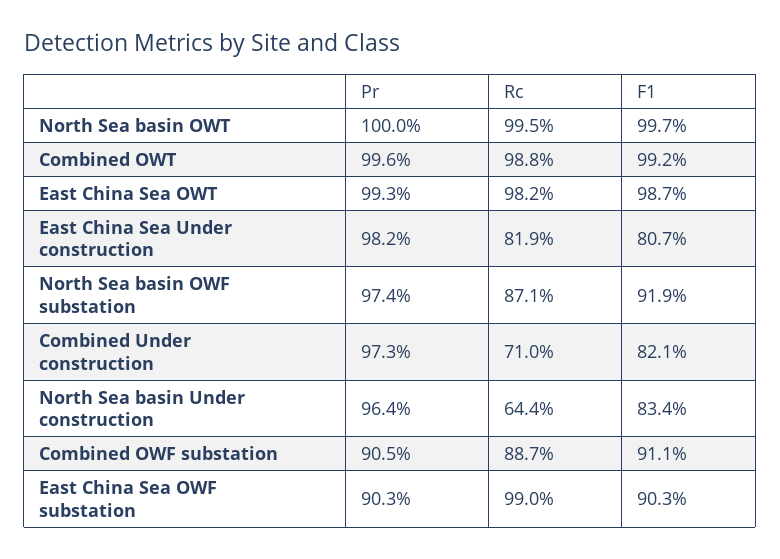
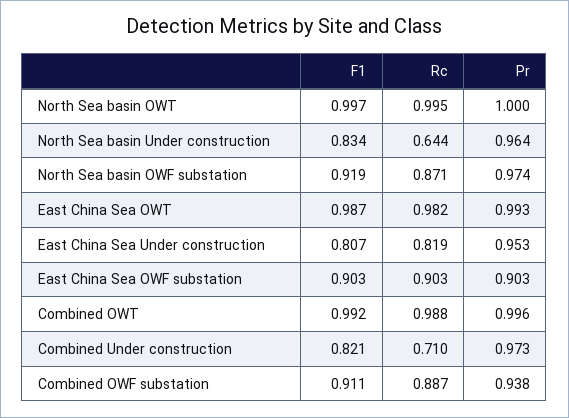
Pr, East China Sea Under construction: 0.982 -> 0.953
Pr, Combined OWF substation: 0.905 -> 0.938
Rc, East China Sea OWF substation: 0.99 -> 0.903

